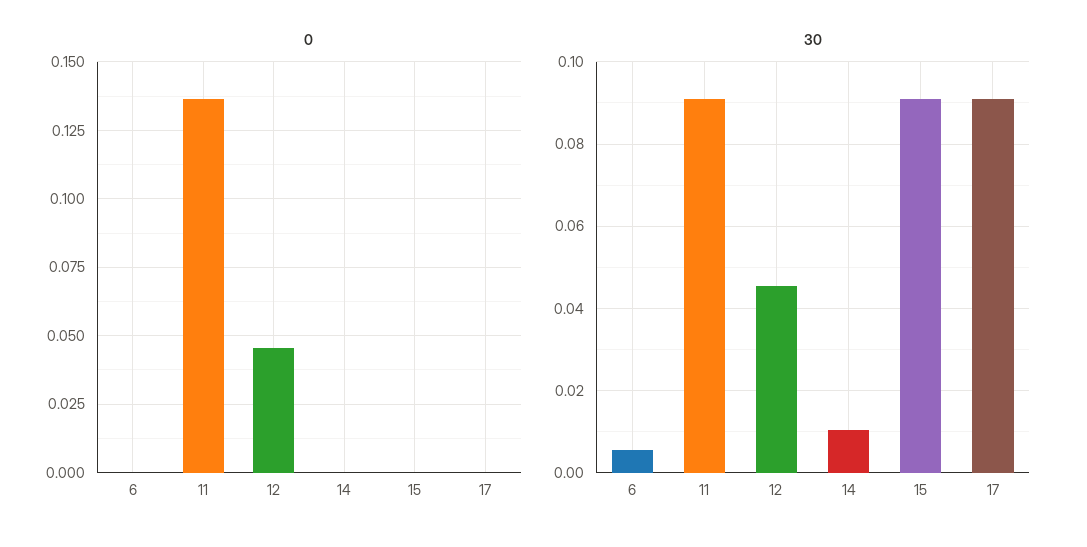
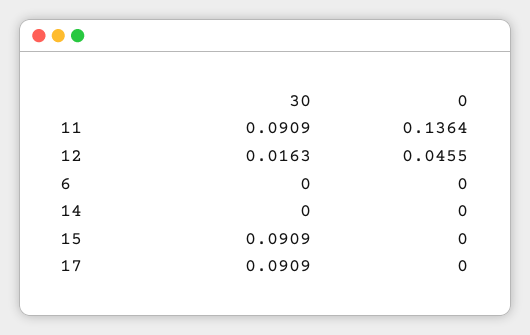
30, 6: 0.006 -> 0
30, 12: 0.046 -> 0.0163
30, 14: 0.01 -> 0

